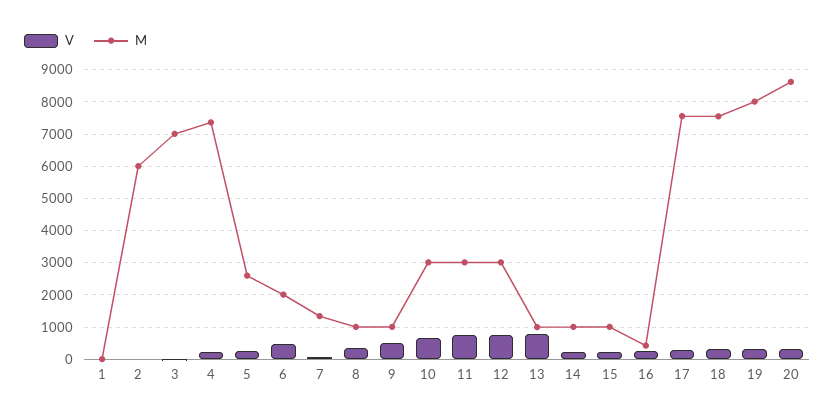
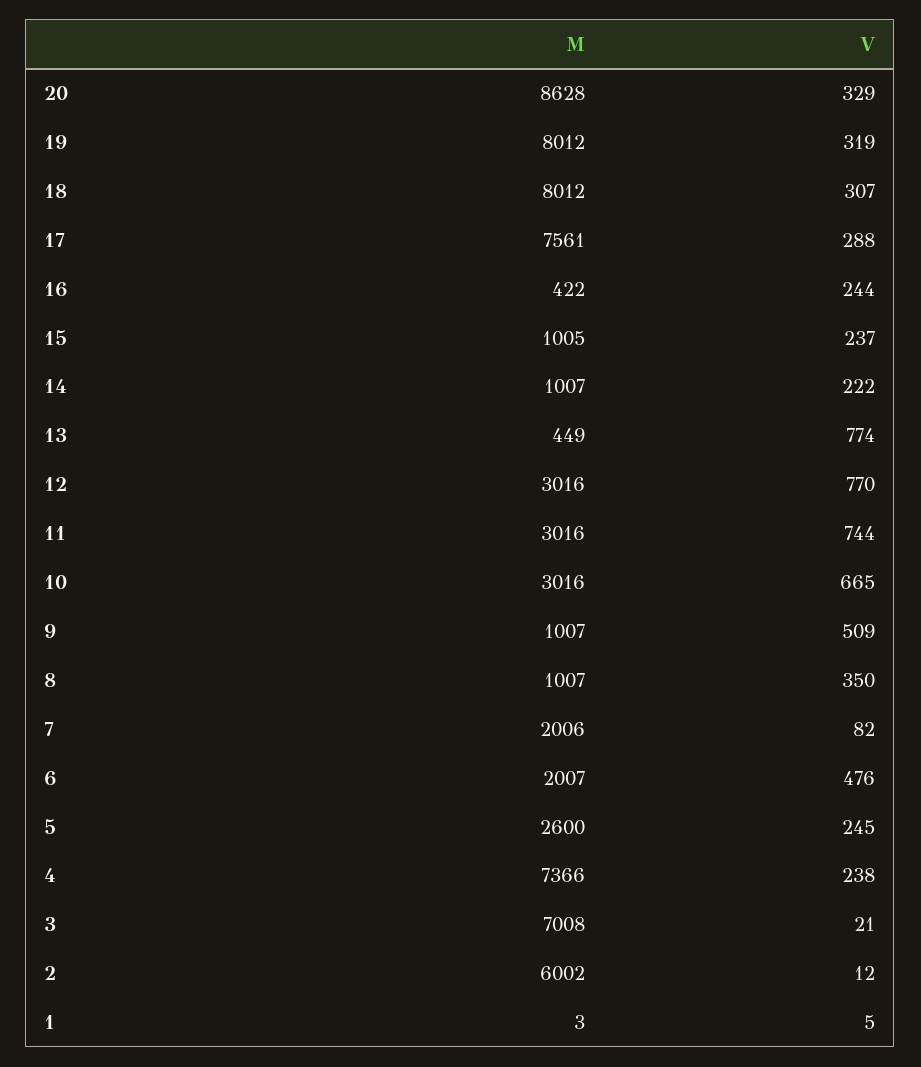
M, 7: 1400 -> 2006
M, 13: 1000 -> 449
M, 18: 7600 -> 8012

